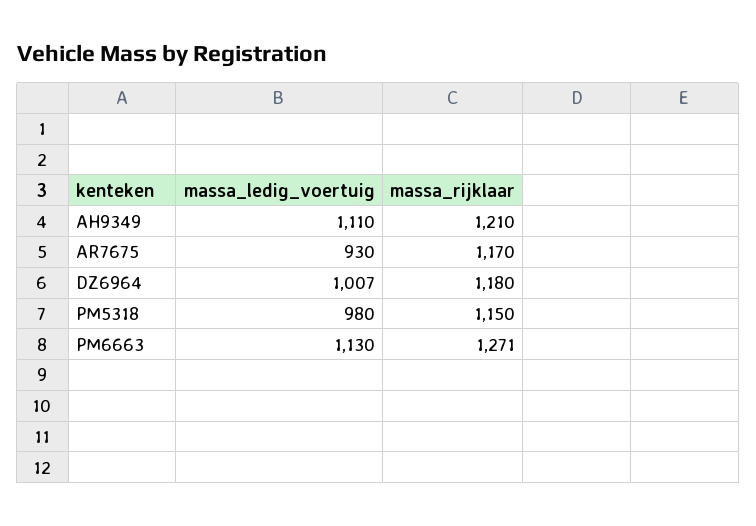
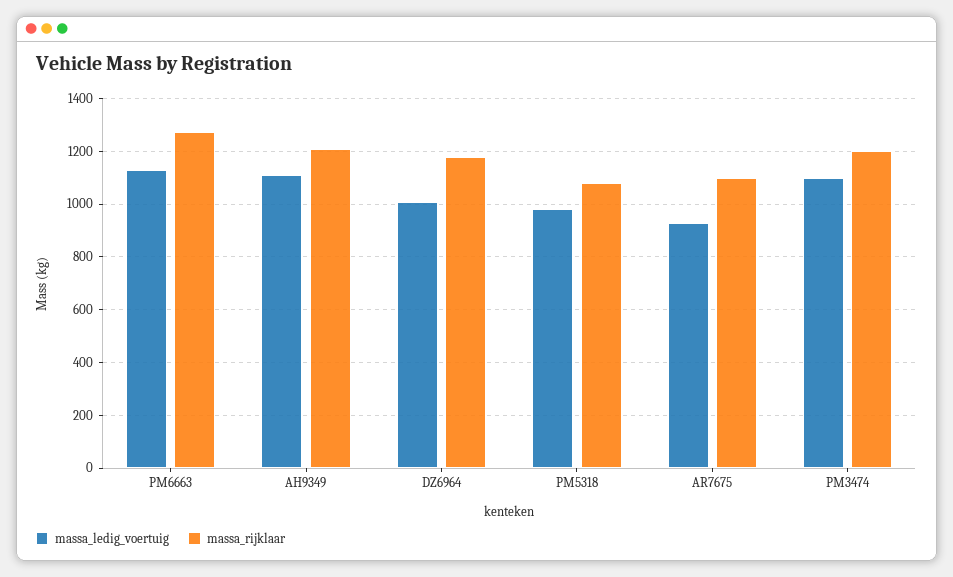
massa_rijklaar, AR7675: 1170 -> 1100
massa_rijklaar, PM5318: 1150 -> 1075
massa_ledig_voertuig, PM3474: none -> 1100
massa_rijklaar, PM3474: none -> 1200

